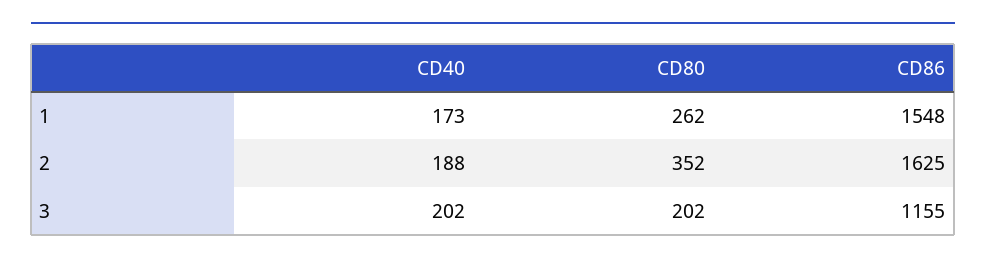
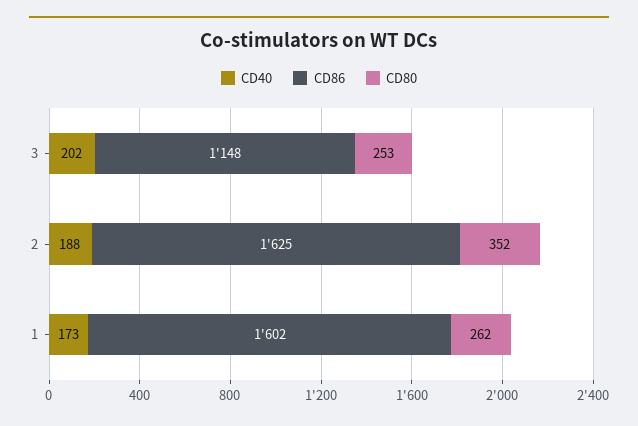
CD86, 1: 1548 -> 1602
CD80, 3: 202 -> 253
CD86, 3: 1155 -> 1148

